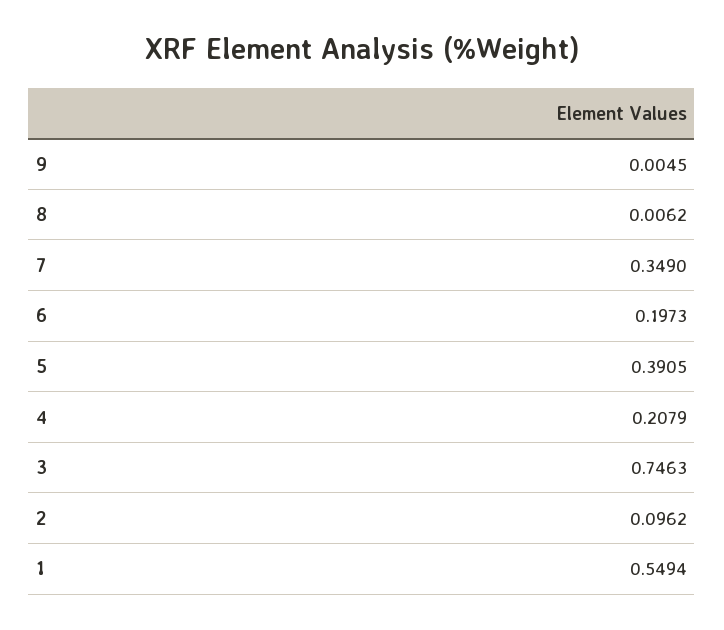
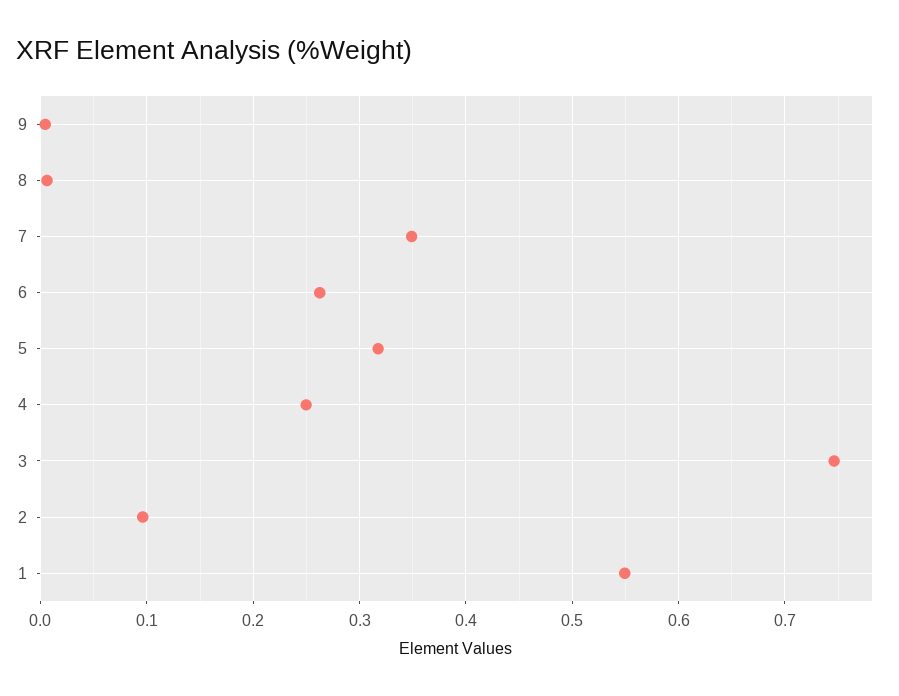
6: 0.1973 -> 0.26
5: 0.3905 -> 0.32
4: 0.2079 -> 0.25

